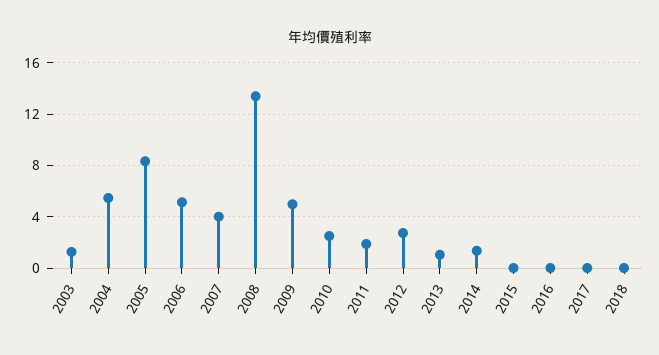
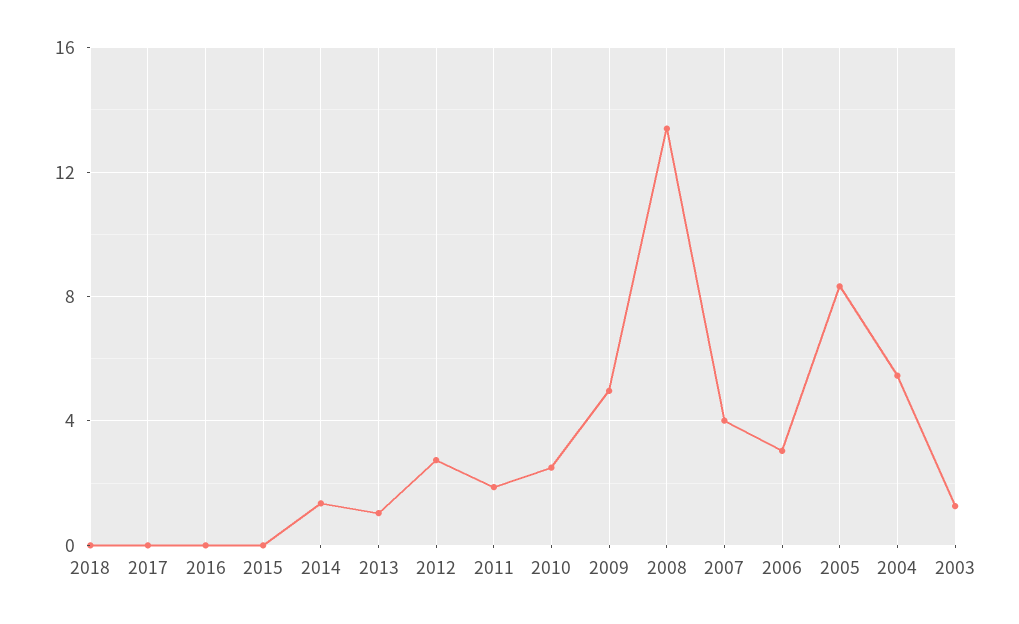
2006: 5 -> 3

